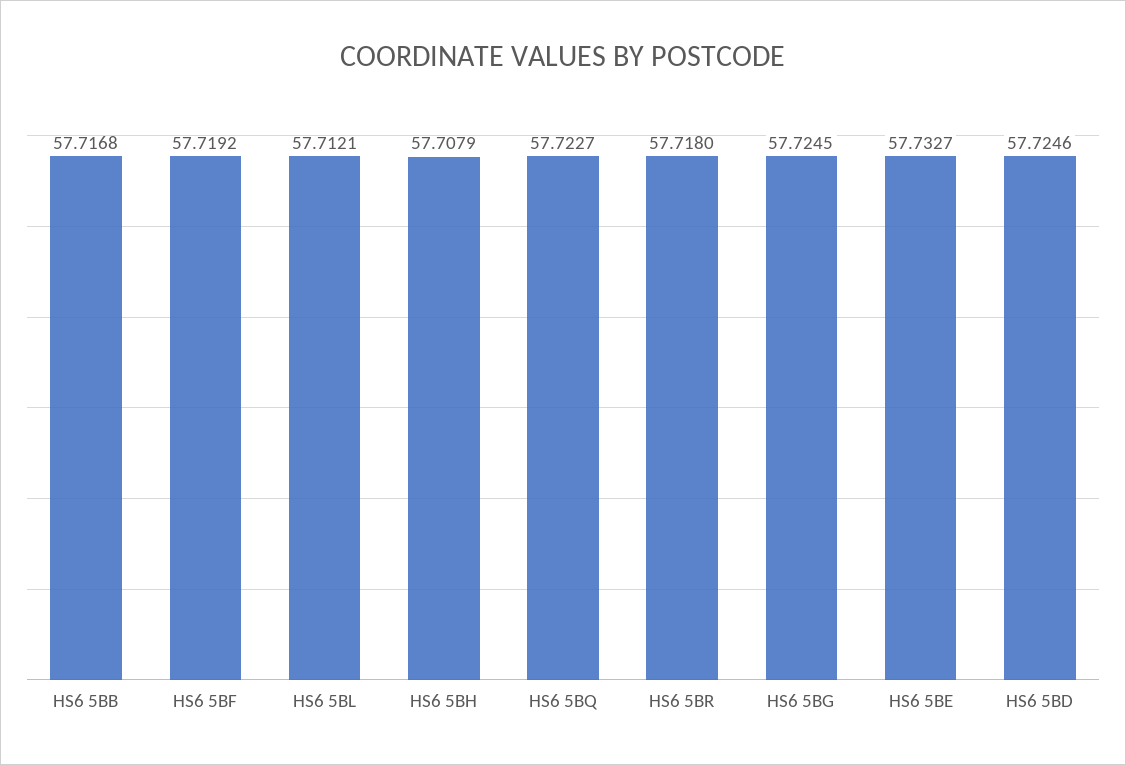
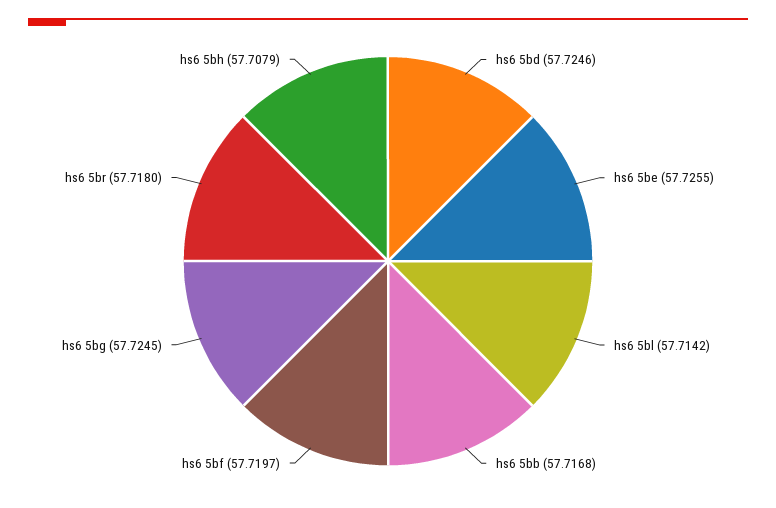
HS6 5BF: 57.7192 -> 57.7197
HS6 5BL: 57.7121 -> 57.7142
HS6 5BQ: 57.7227 -> none
HS6 5BE: 57.7327 -> 57.7255

